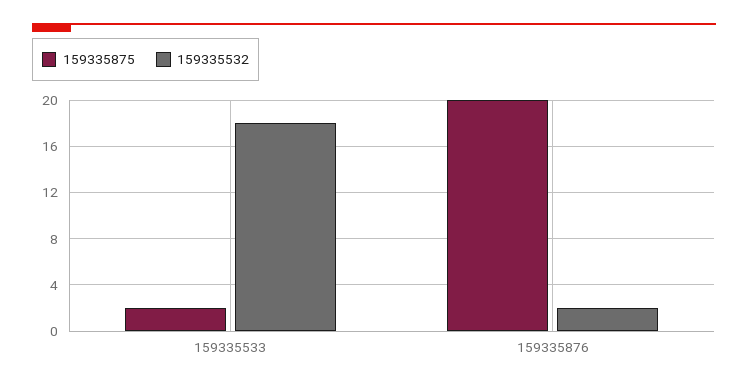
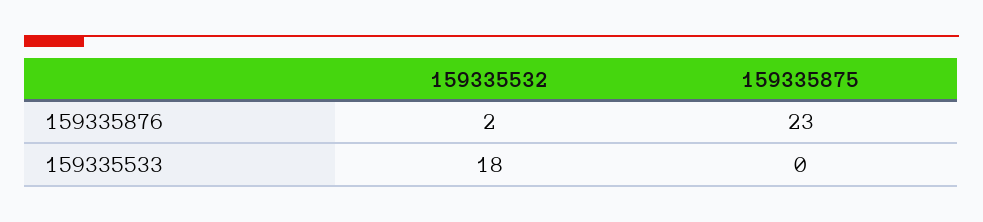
159335875, 159335533: 2 -> 0
159335875, 159335876: 20 -> 23

